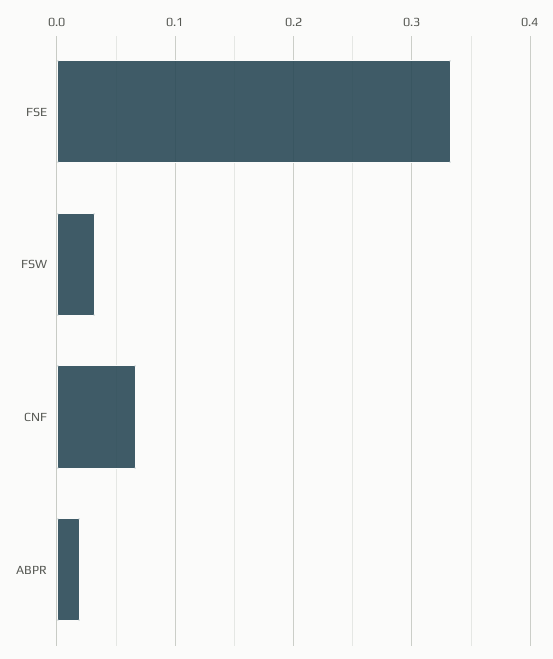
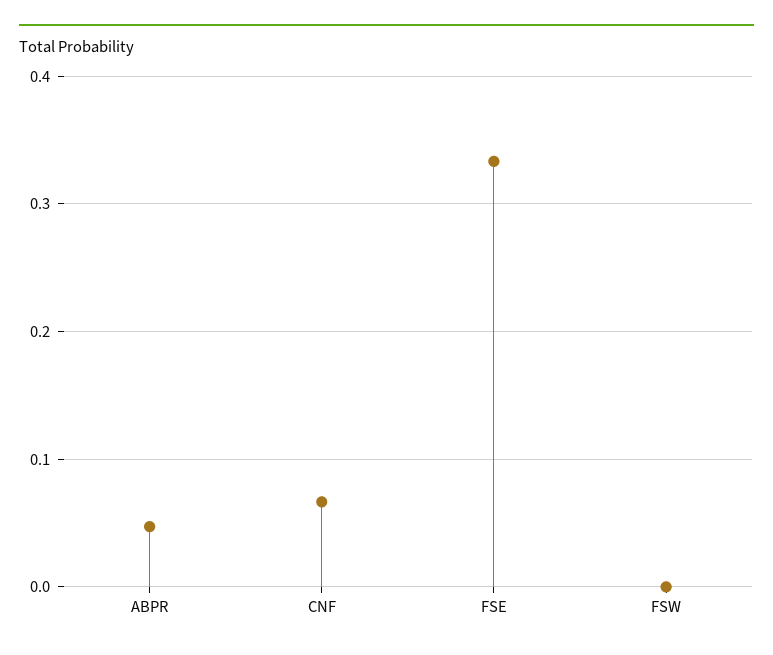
FSW: 0.03 -> 0
ABPR: 0.02 -> 0.05

